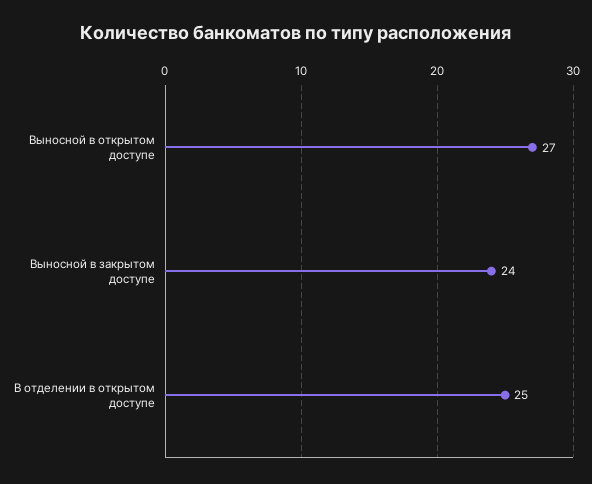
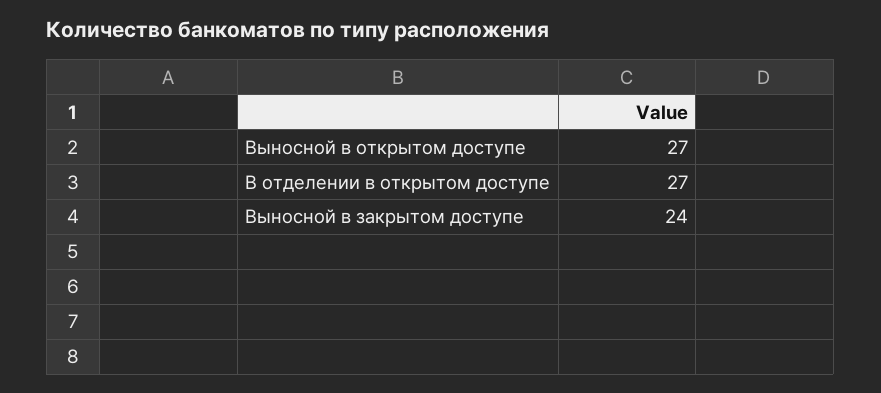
В отделении в открытом доступе: 25 -> 27

